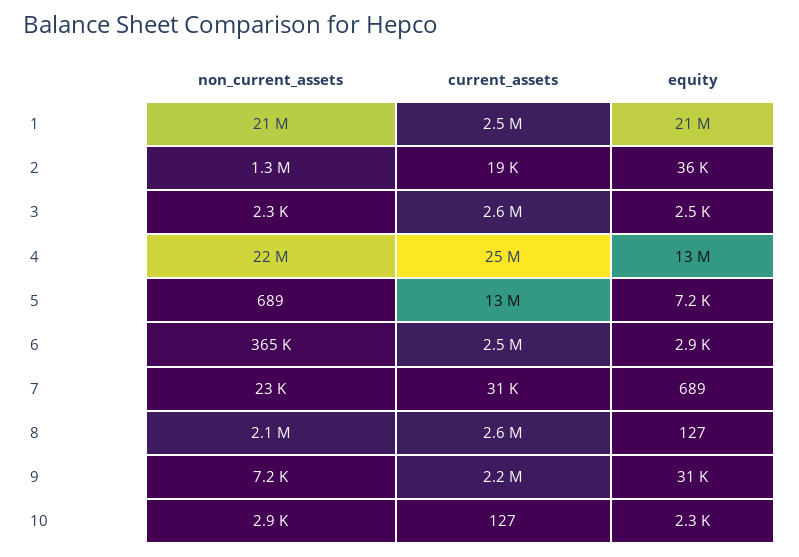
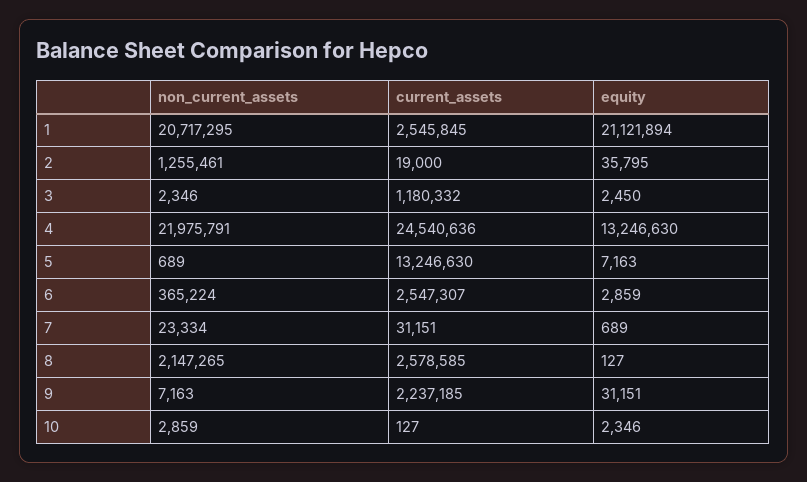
current_assets, 3: 2600000 -> 1180332

